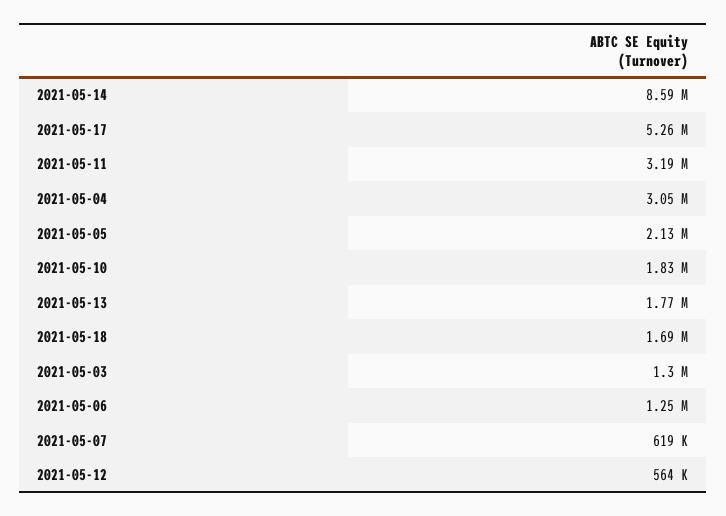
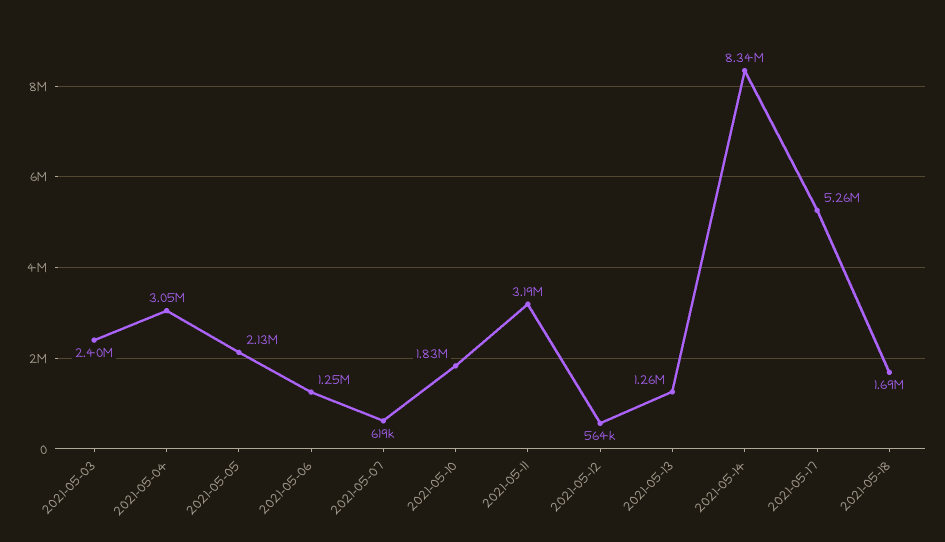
2021-05-14: 8590000 -> 8340000
2021-05-13: 1770000 -> 1260000
2021-05-03: 1300000 -> 2400000

